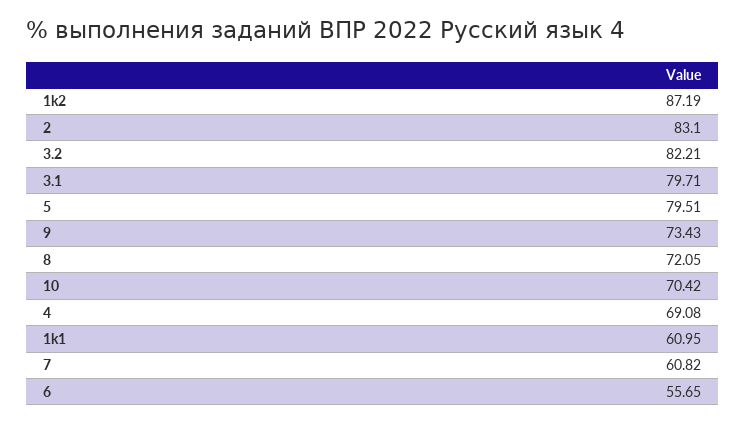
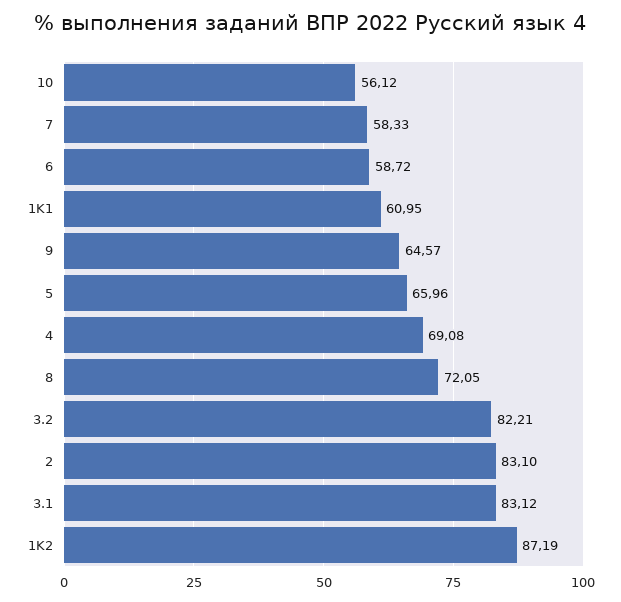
3.1: 79.71 -> 83.12
5: 79.51 -> 65.96
9: 73.43 -> 64.57
10: 70.42 -> 56.12
7: 60.82 -> 58.33
6: 55.65 -> 58.72

